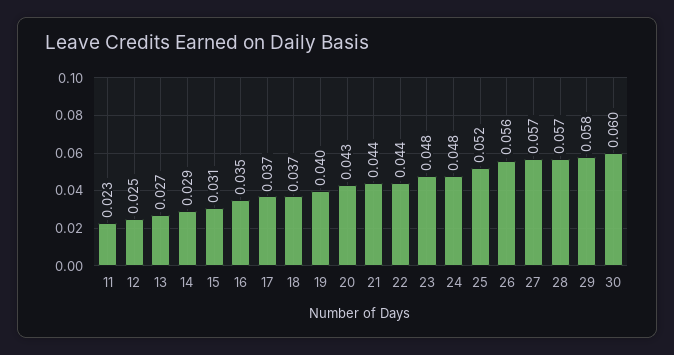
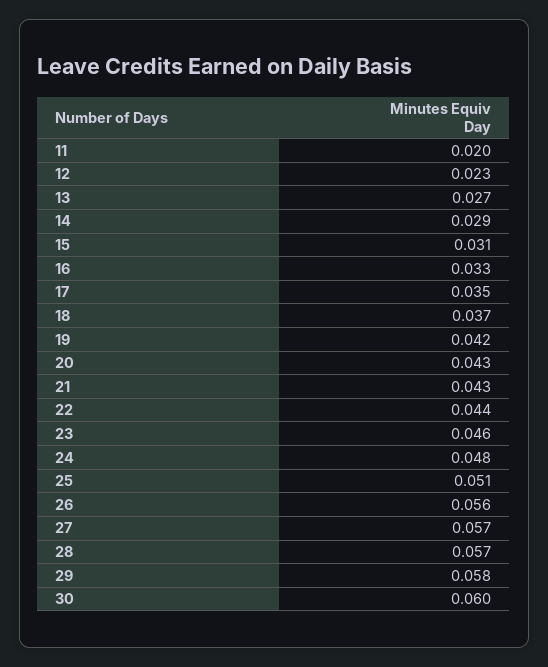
11: 0.023 -> 0.02
12: 0.025 -> 0.023
16: 0.035 -> 0.033
17: 0.037 -> 0.035
19: 0.04 -> 0.042
21: 0.044 -> 0.043
23: 0.048 -> 0.046
25: 0.052 -> 0.051

